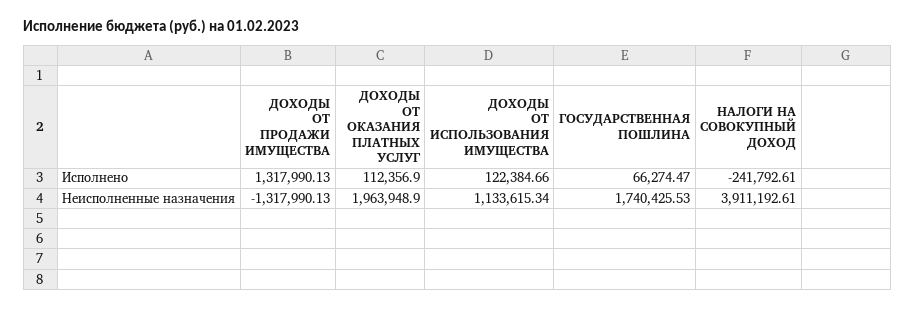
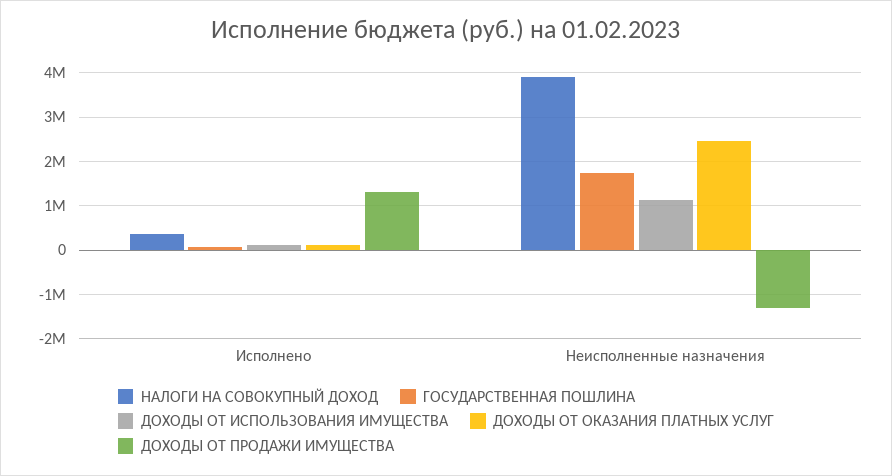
НАЛОГИ НА СОВОКУПНЫЙ ДОХОД, Исполнено: -241792.61 -> 400000
ДОХОДЫ ОТ ОКАЗАНИЯ ПЛАТНЫХ УСЛУГ, Неисполненные назначения: 1963948.9 -> 2400000

